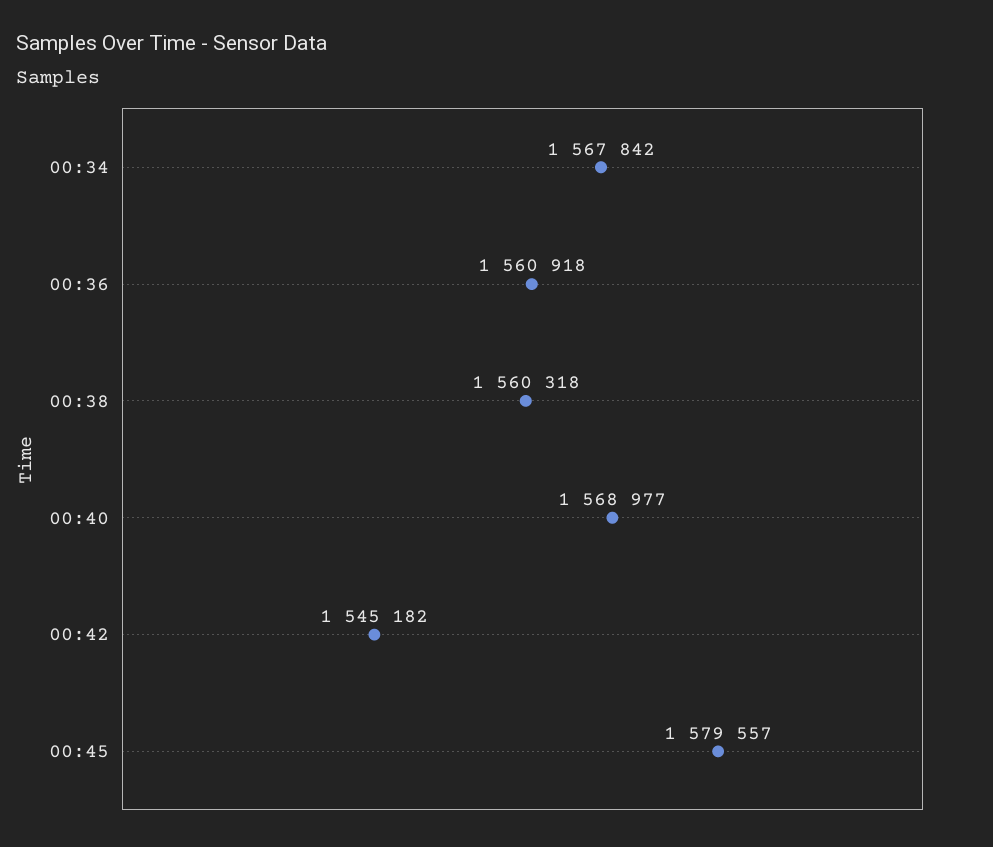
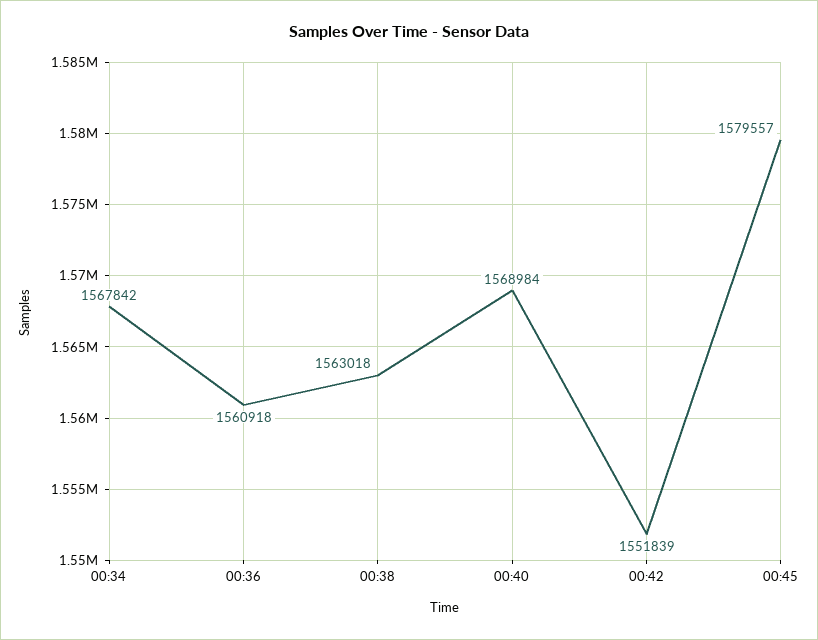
00:38: 1560318 -> 1563018
00:40: 1568977 -> 1568984
00:42: 1545182 -> 1551839

